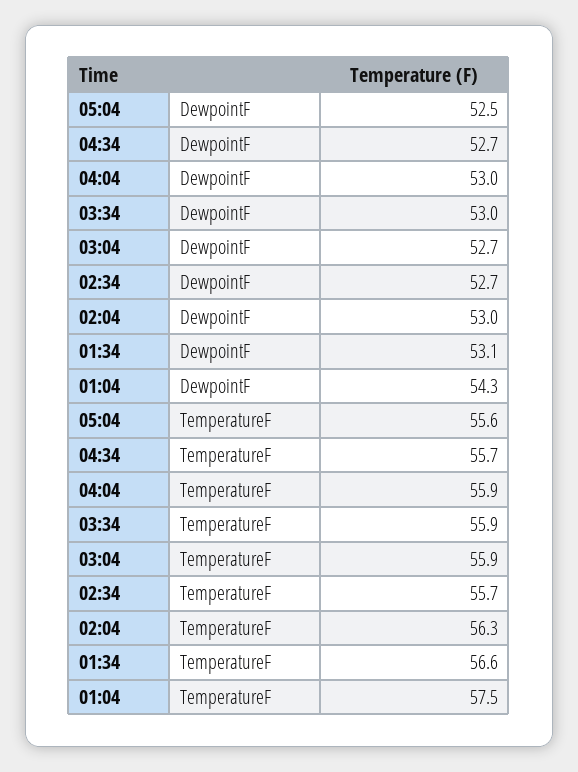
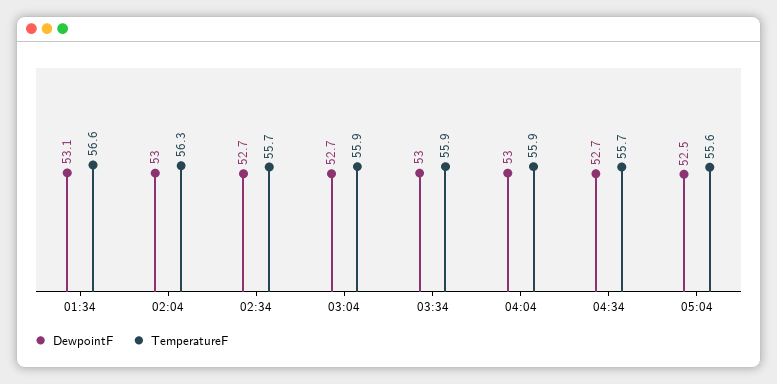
DewpointF, 01:04: 54.3 -> none
TemperatureF, 01:04: 57.5 -> none

